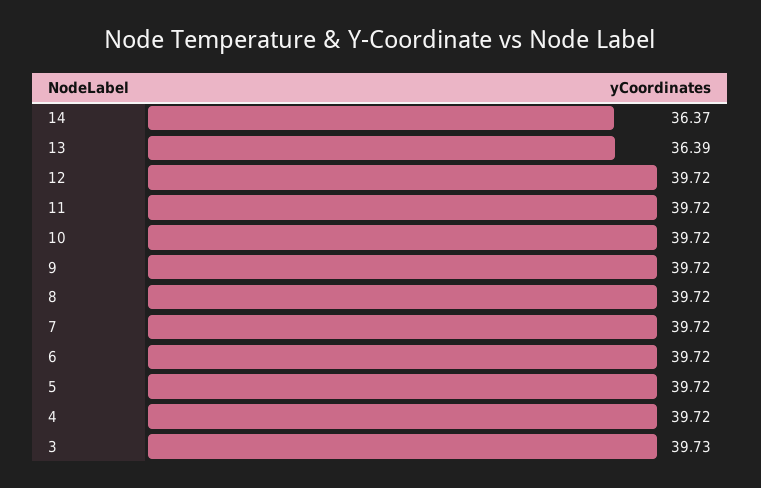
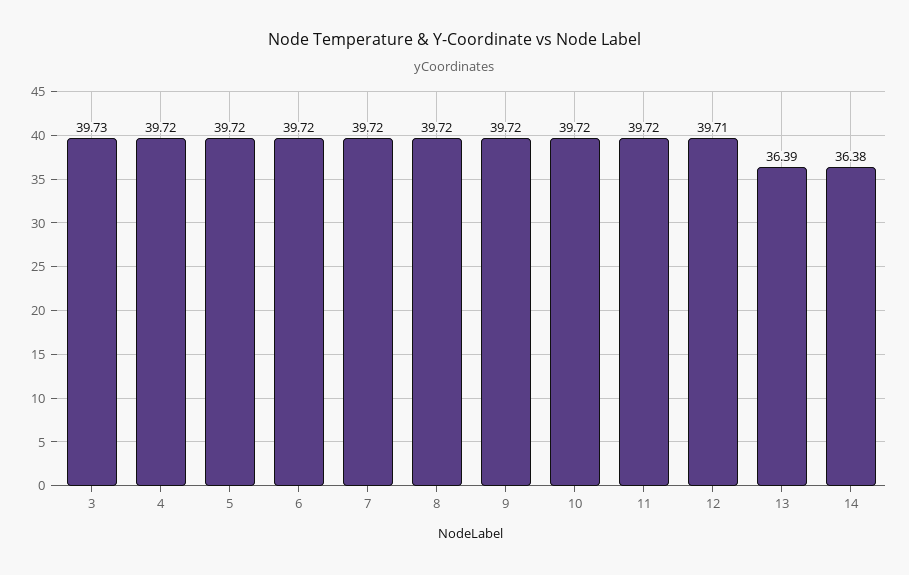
14: 36.37 -> 36.38
12: 39.72 -> 39.71

